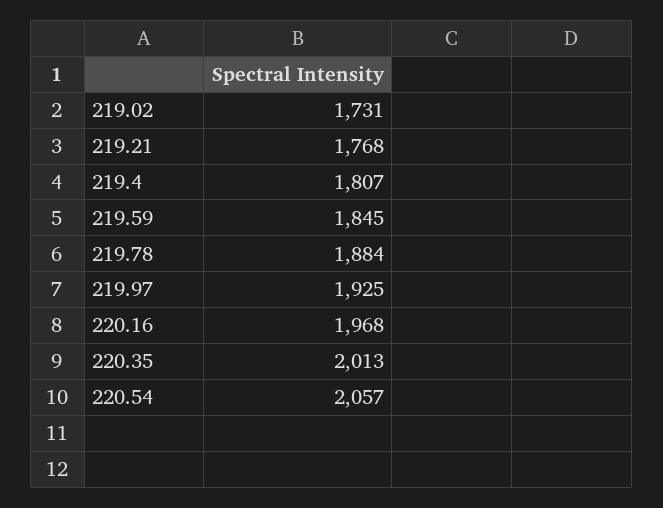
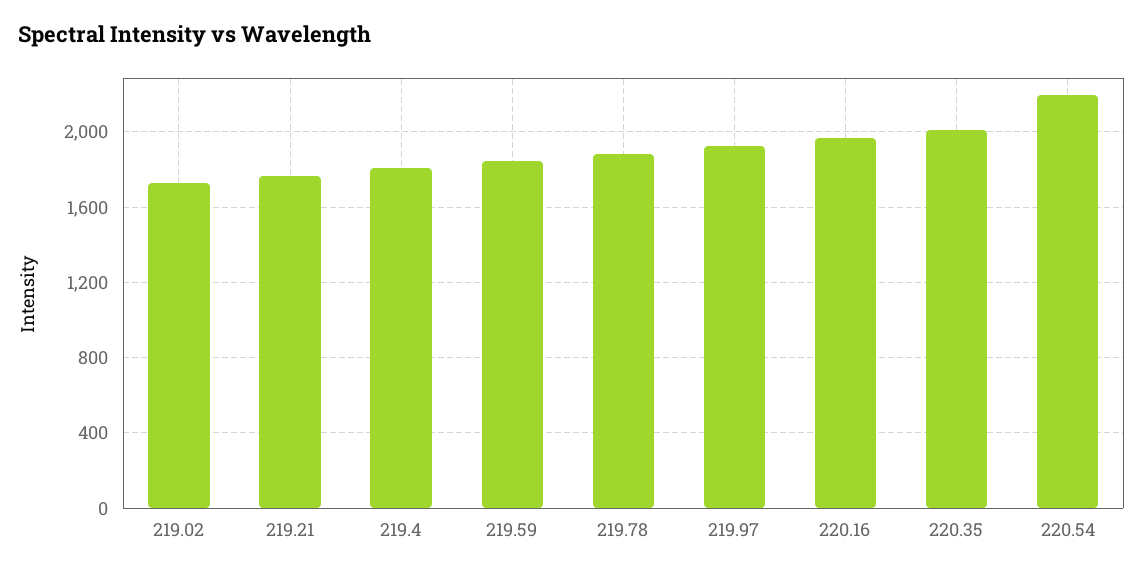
220.54: 2057 -> 2200

